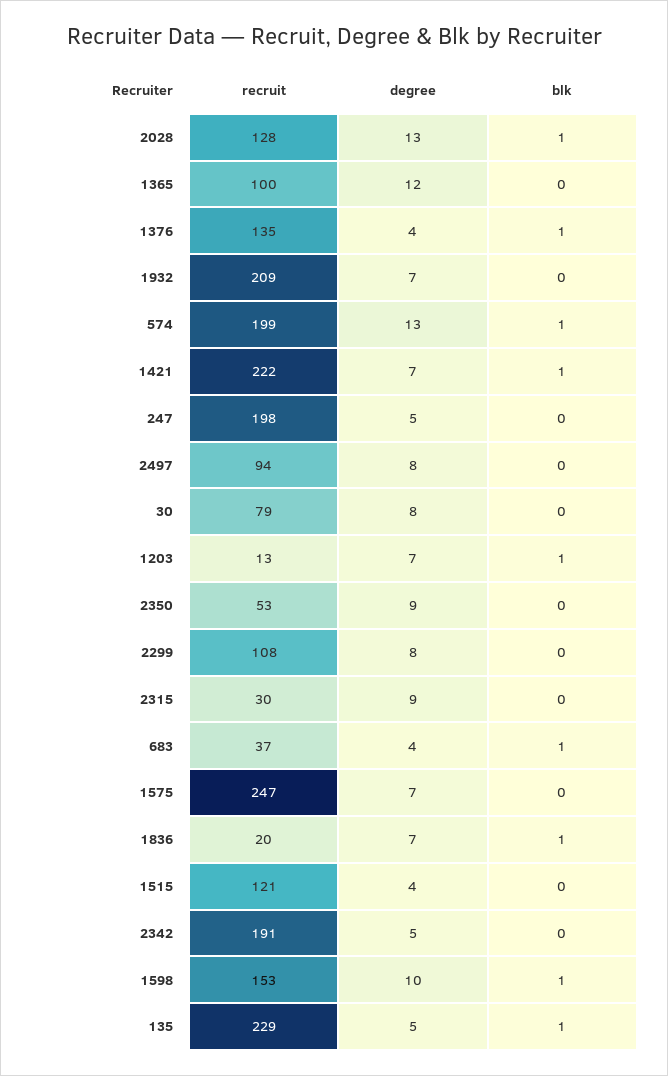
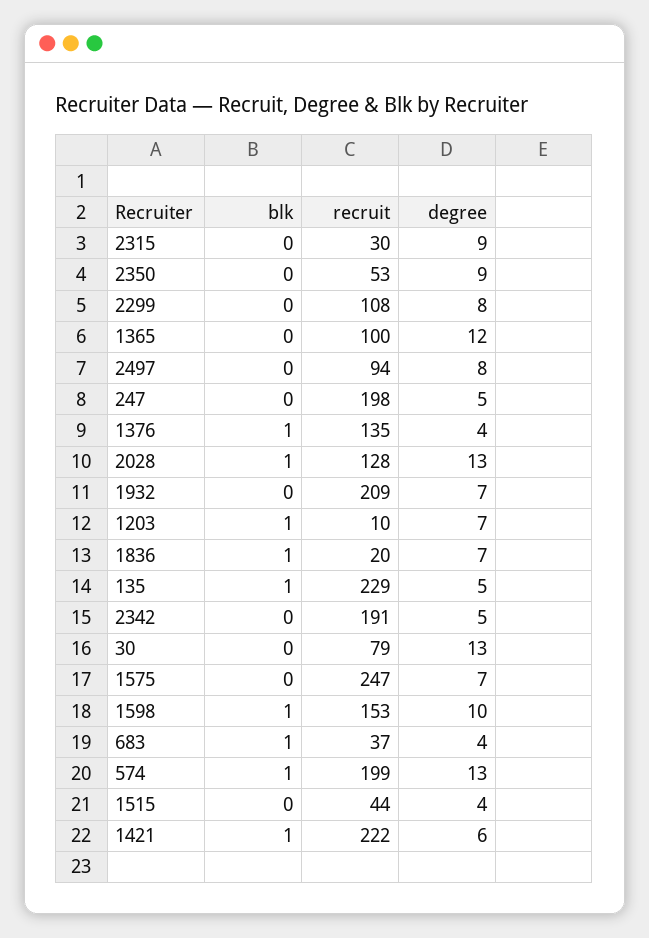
degree, 1421: 7 -> 6
degree, 30: 8 -> 13
recruit, 1203: 13 -> 10
recruit, 1515: 121 -> 44

